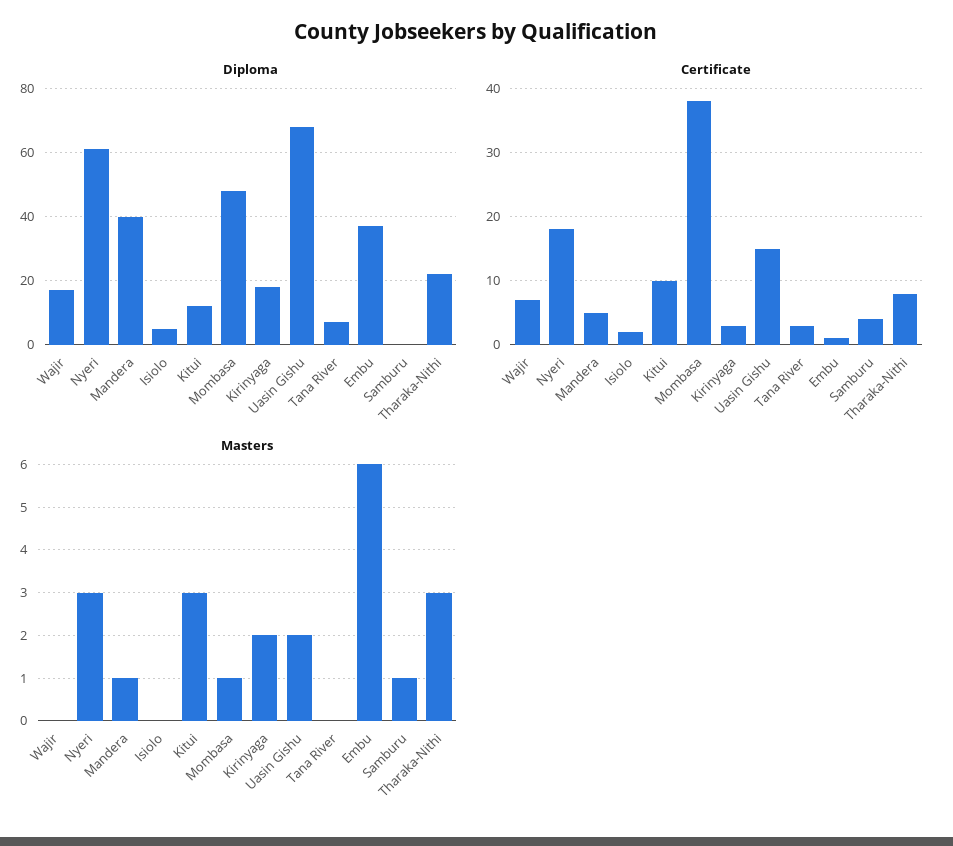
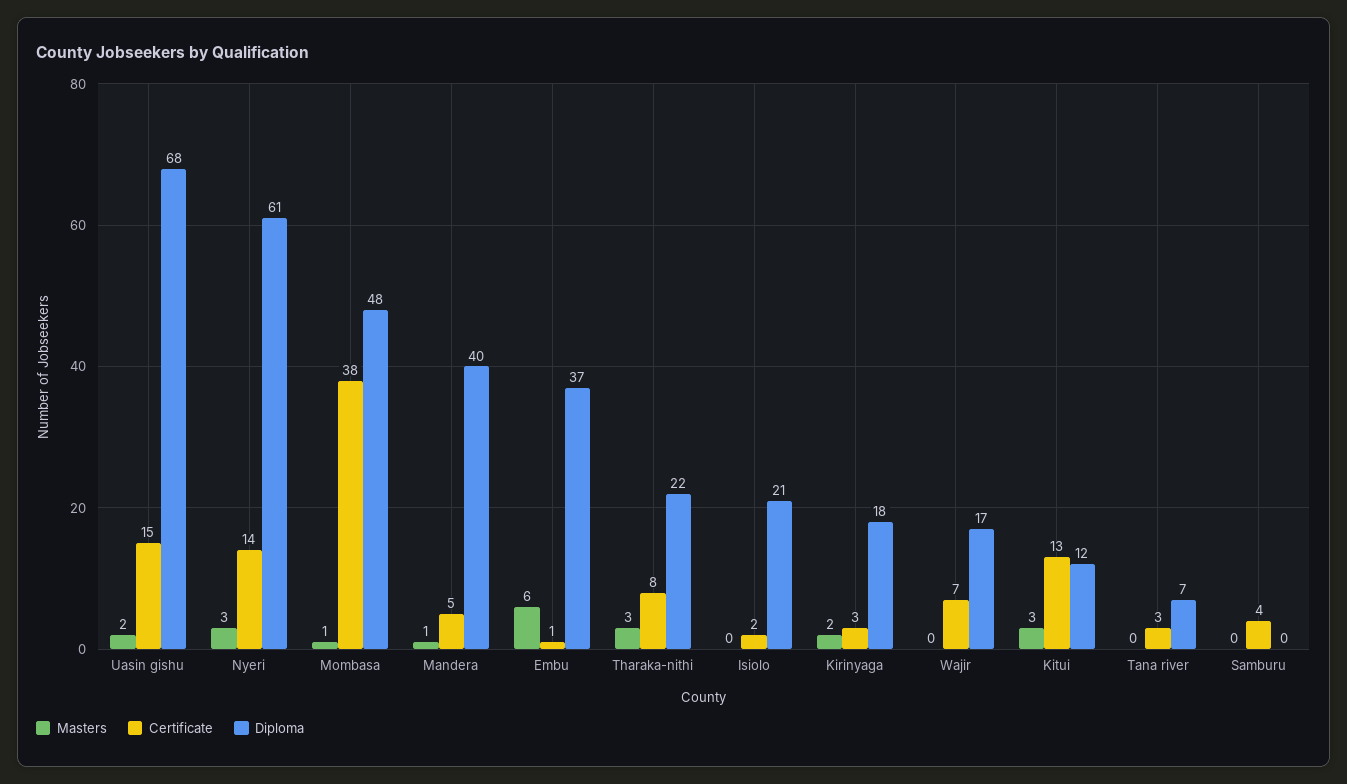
Diploma, Isiolo: 5 -> 21
Certificate, Nyeri: 18 -> 14
Certificate, Kitui: 10 -> 13
Masters, Samburu: 1 -> 0

